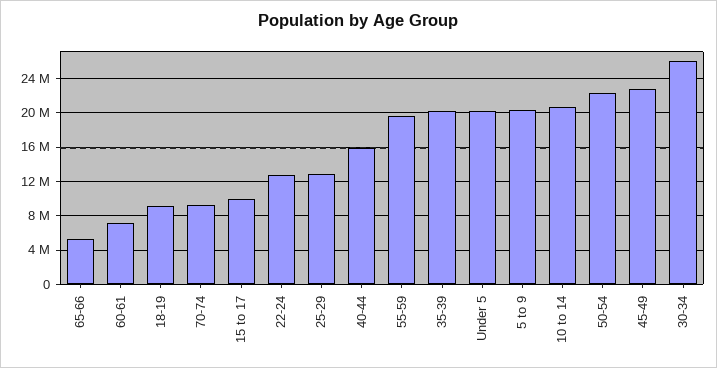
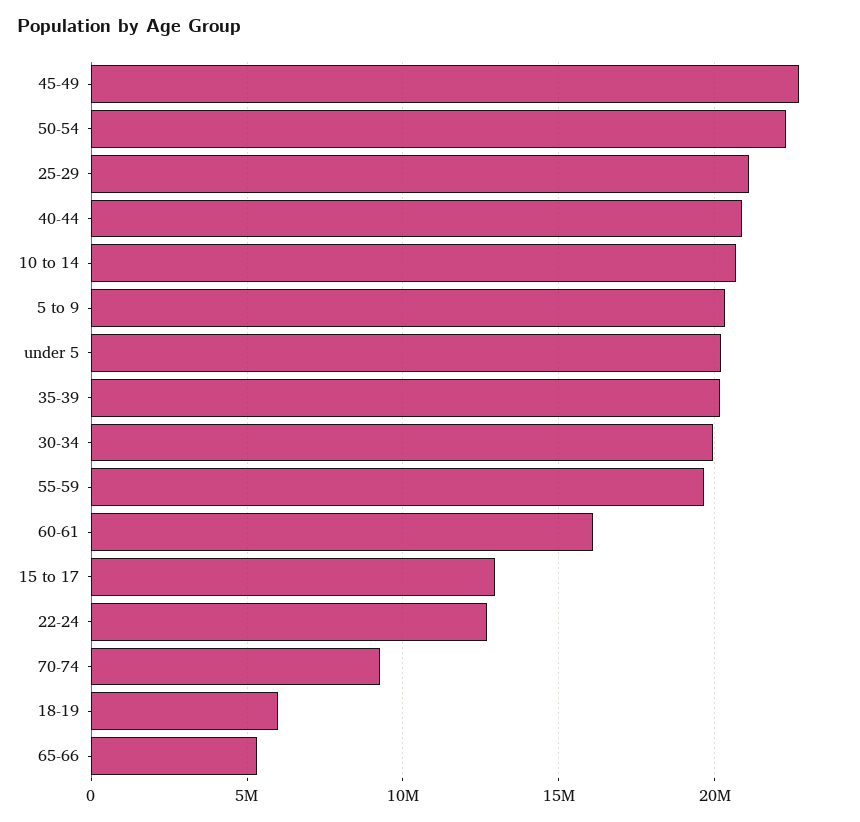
60-61: 7000000 -> 16000000
18-19: 9000000 -> 6000000
15 to 17: 10000000 -> 13000000
25-29: 13000000 -> 21000000
40-44: 16000000 -> 21000000
30-34: 26000000 -> 20000000

